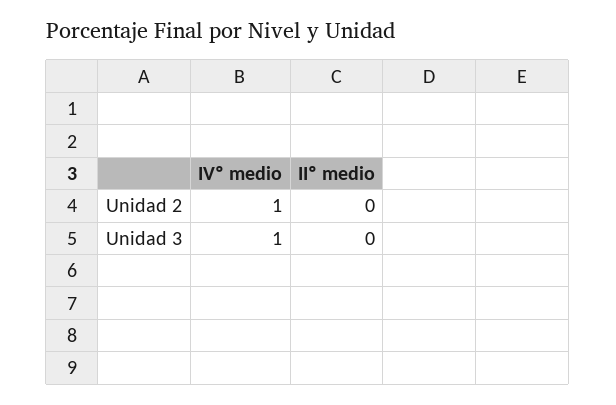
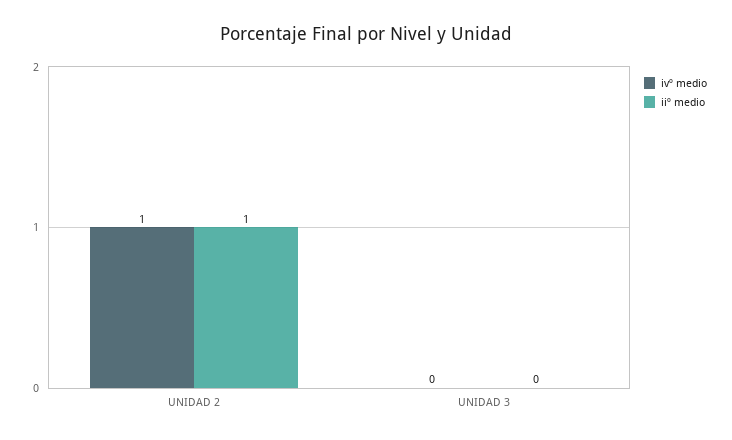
IIº medio, Unidad 2: 0 -> 1
IVº medio, Unidad 3: 1 -> 0

